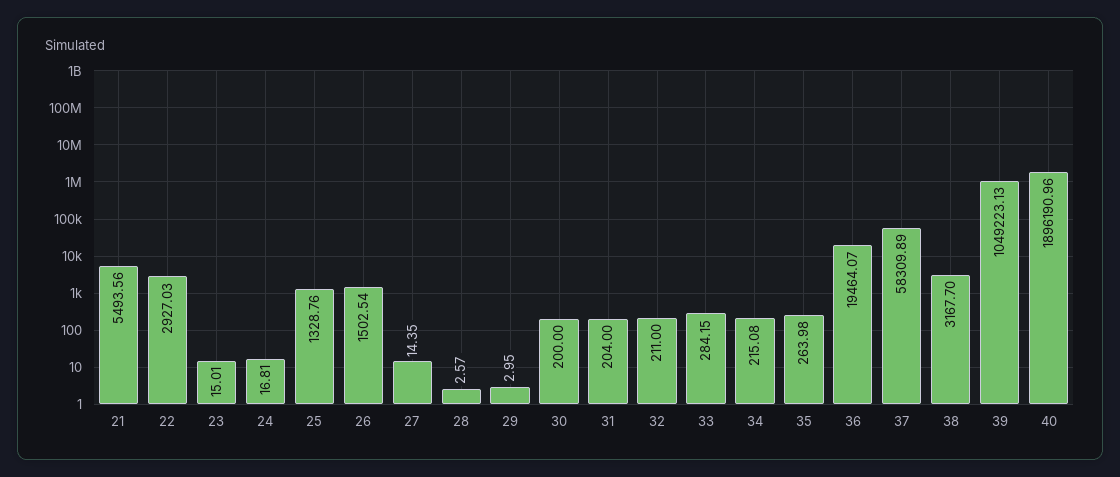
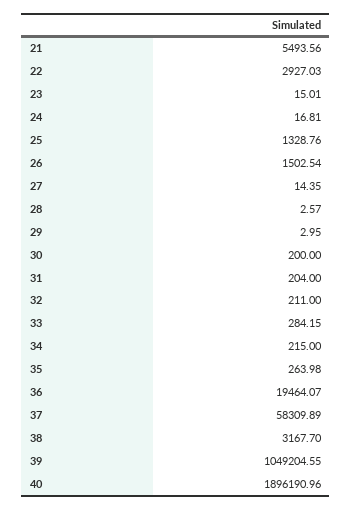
34: 215.08 -> 215
39: 1049223.13 -> 1049204.55

